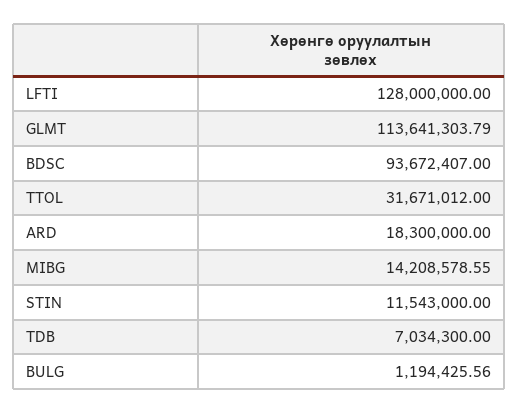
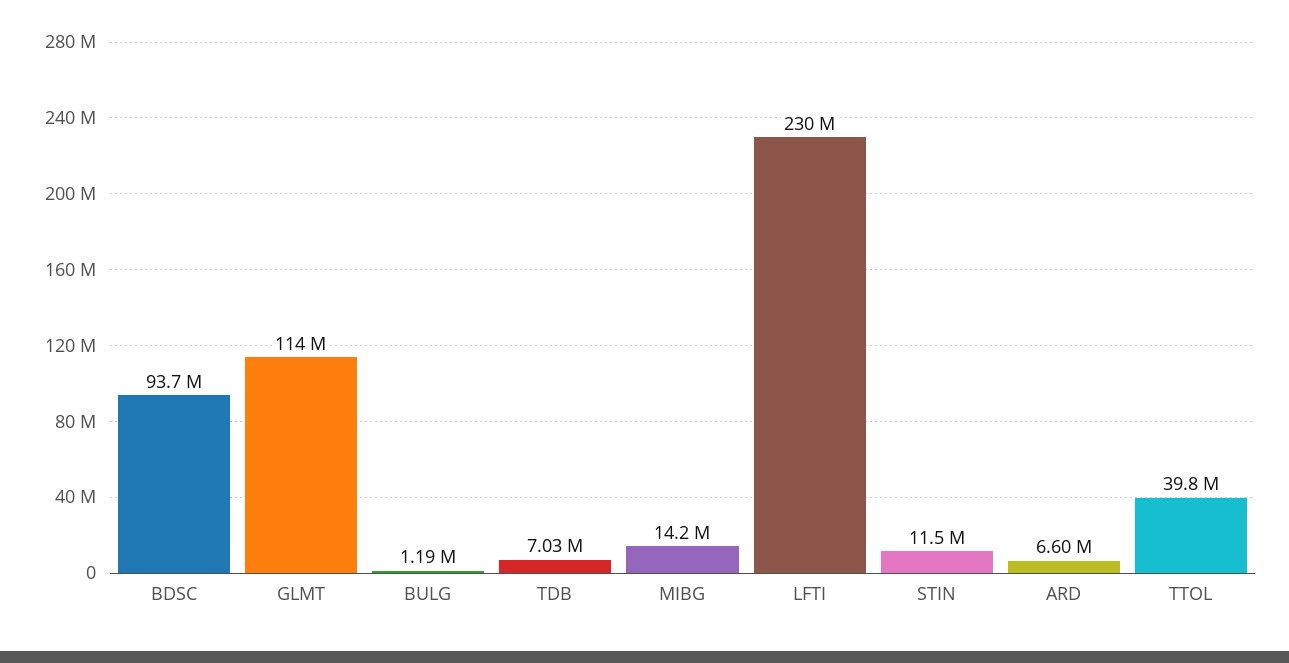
LFTI: 128000000 -> 230000000
TTOL: 31671012 -> 39800000
ARD: 18300000 -> 6600000

